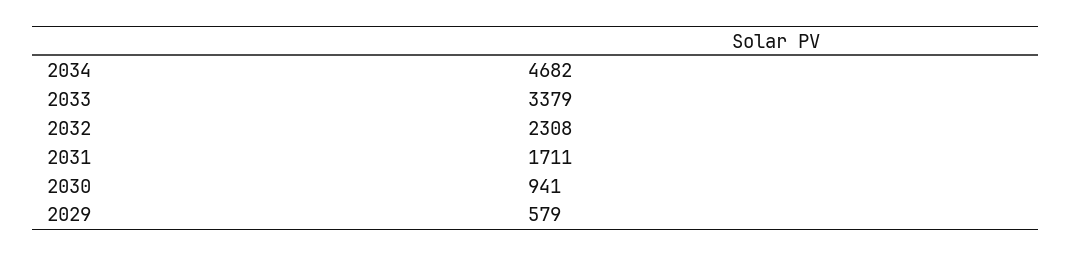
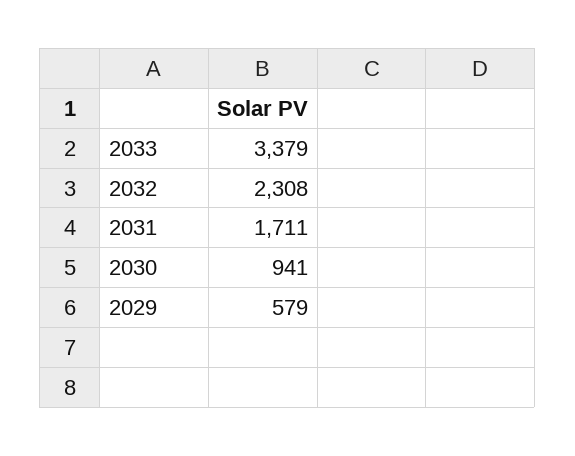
2034: 4682 -> none

